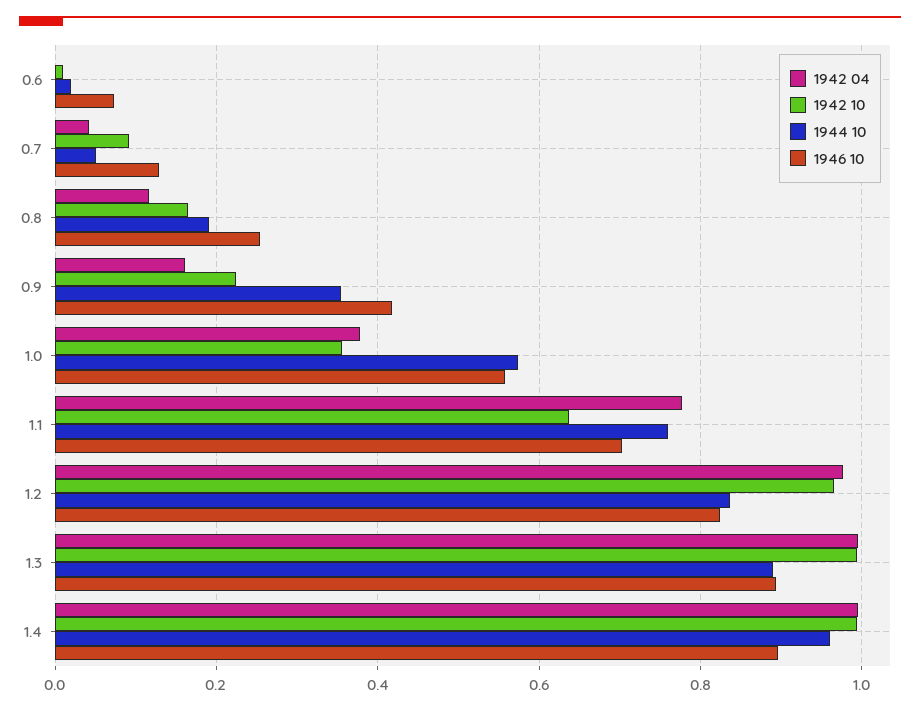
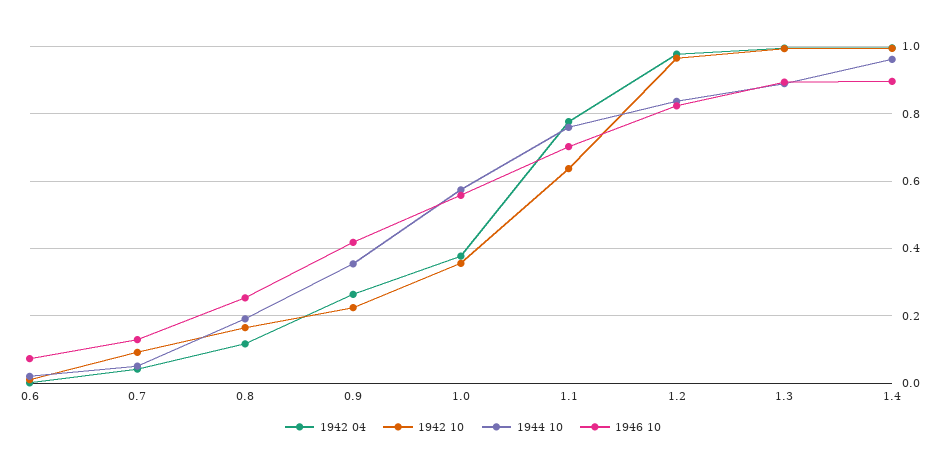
1942 04, 0.9: 0.16 -> 0.26

